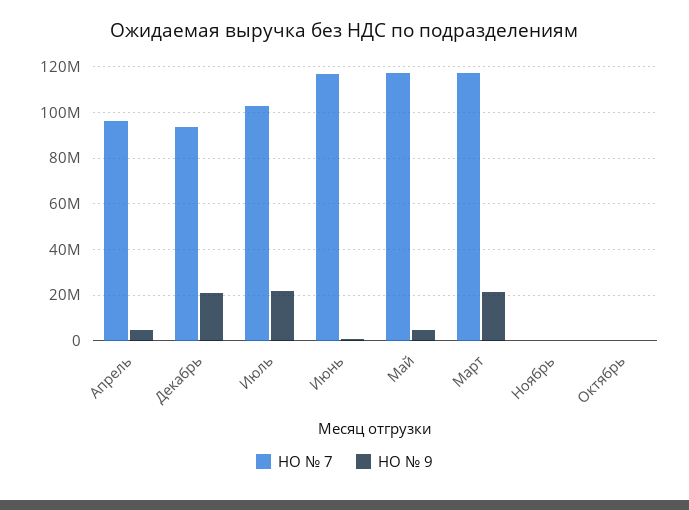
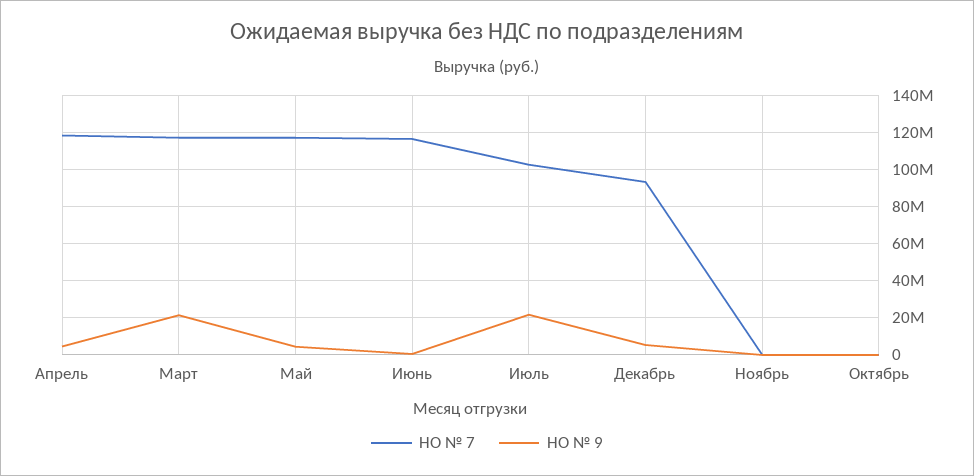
НО № 7, Апрель: 95000000 -> 120000000
НО № 9, Декабрь: 20000000 -> 5000000

